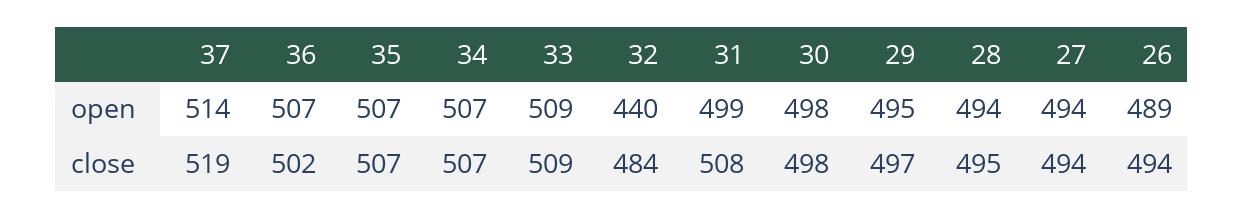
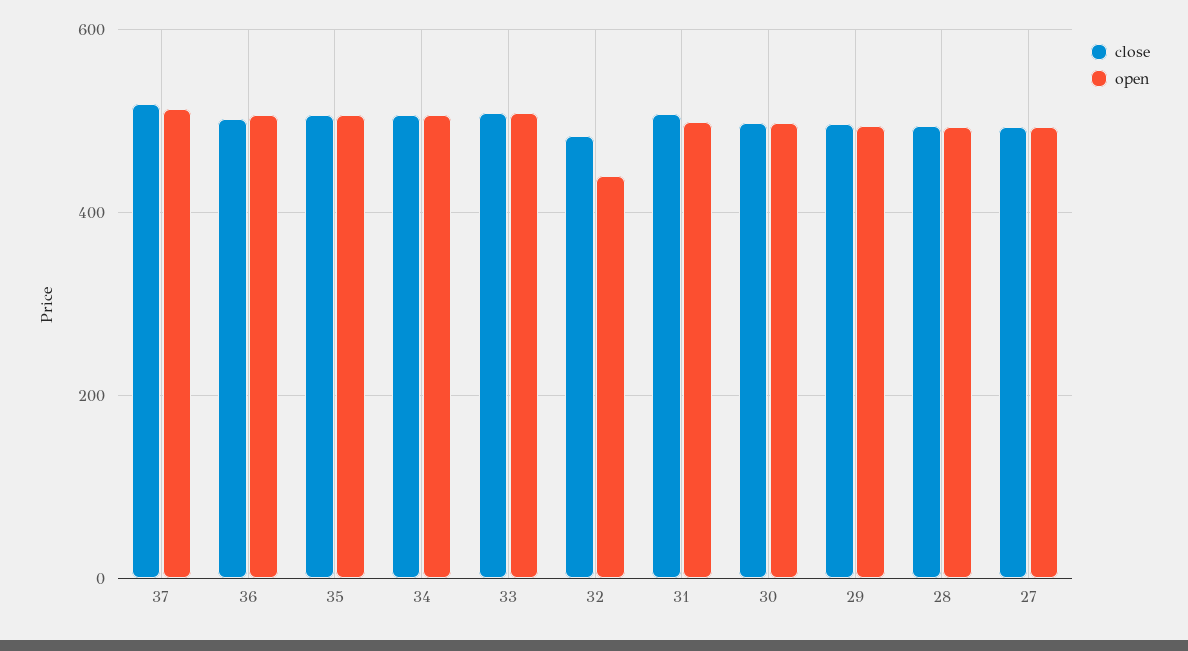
open, 26: 489 -> none
close, 26: 494 -> none

